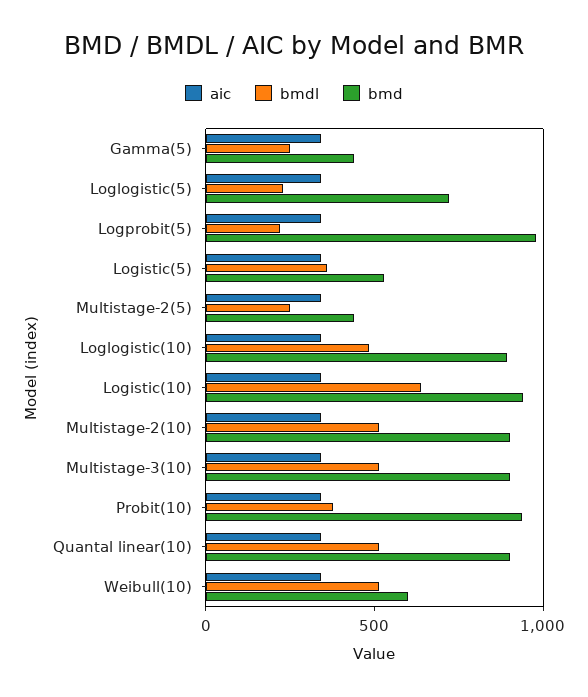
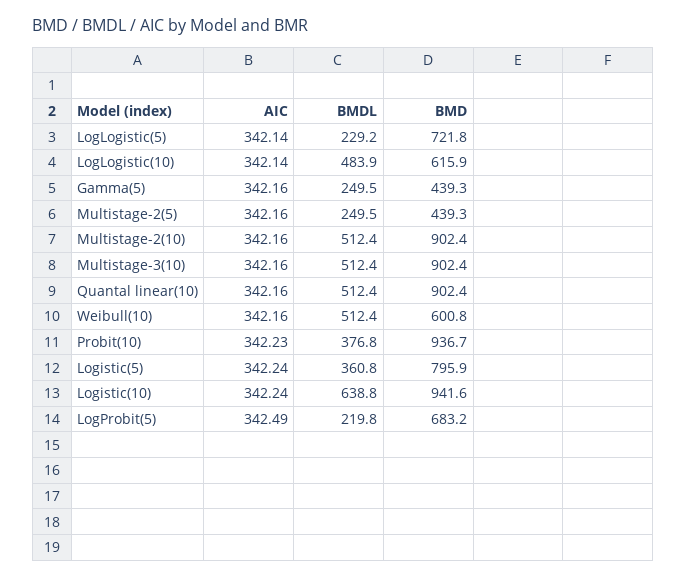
bmd, Logprobit(5): 1000 -> 683.2
bmd, Logistic(5): 500 -> 795.9
bmd, Loglogistic(10): 900 -> 615.9

